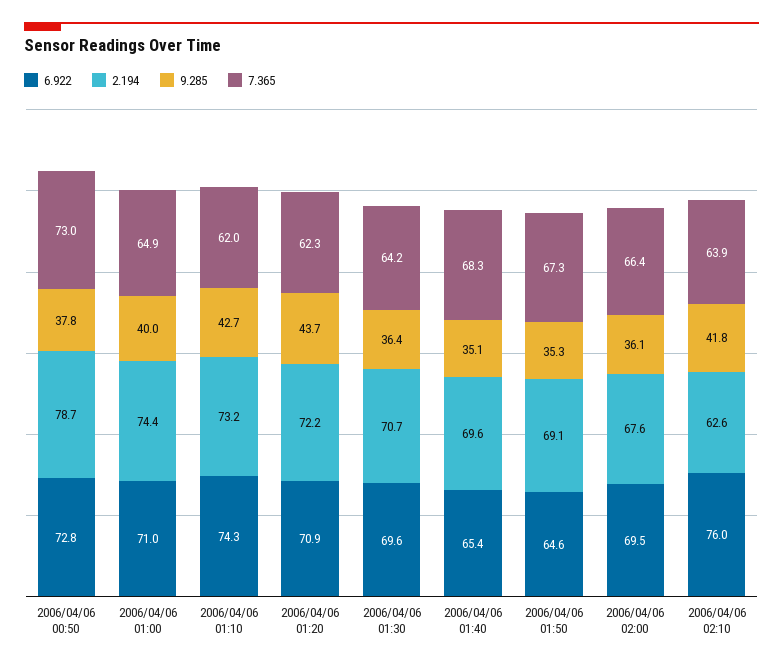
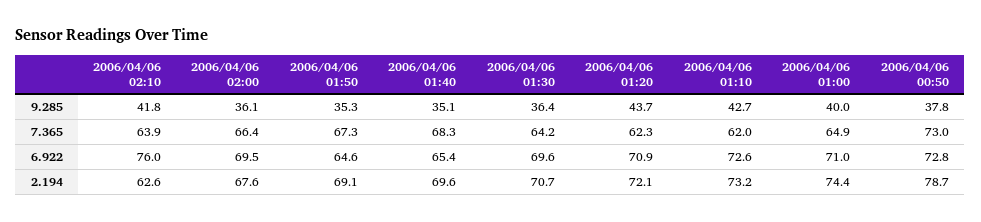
6.922, 2006/04/06 01:10: 74.3 -> 72.6
2.194, 2006/04/06 01:20: 72.2 -> 72.1

